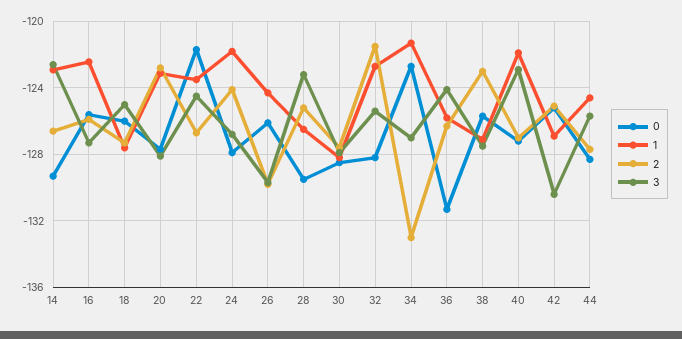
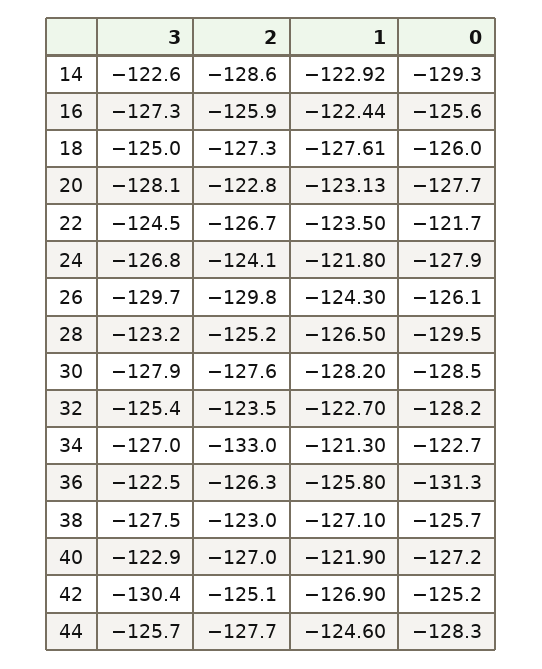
2, 14: -126.5 -> -128.6
2, 32: -121.5 -> -123.5
3, 36: -124 -> -122.5

